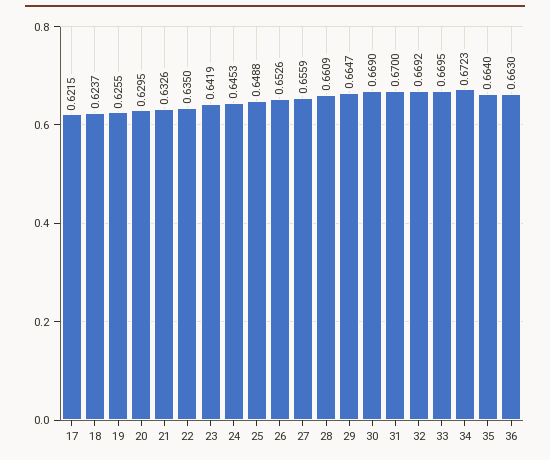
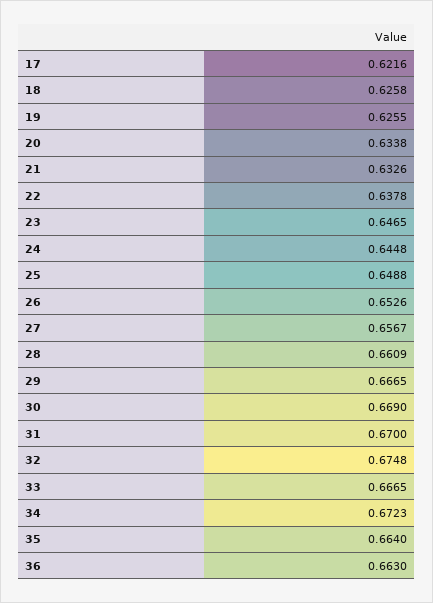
17: 0.6215 -> 0.6216
18: 0.6237 -> 0.6258
20: 0.6295 -> 0.6338
22: 0.635 -> 0.6378
23: 0.6419 -> 0.6465
24: 0.6453 -> 0.6448
27: 0.6559 -> 0.6567
29: 0.6647 -> 0.6665
32: 0.6692 -> 0.6748
33: 0.6695 -> 0.6665

